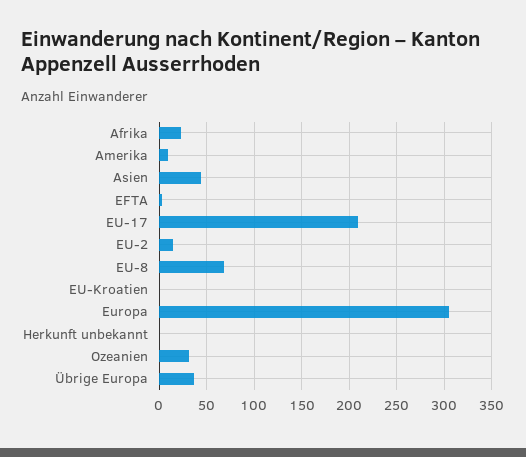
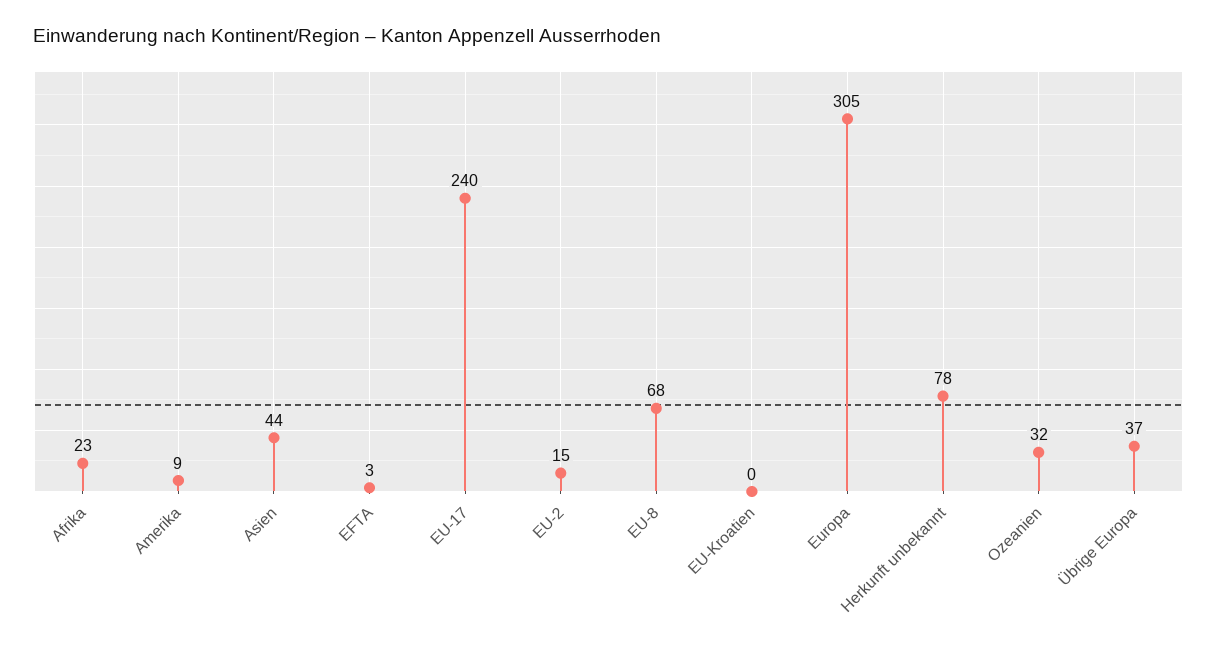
EU-17: 210 -> 240
Herkunft unbekannt: 0 -> 78

